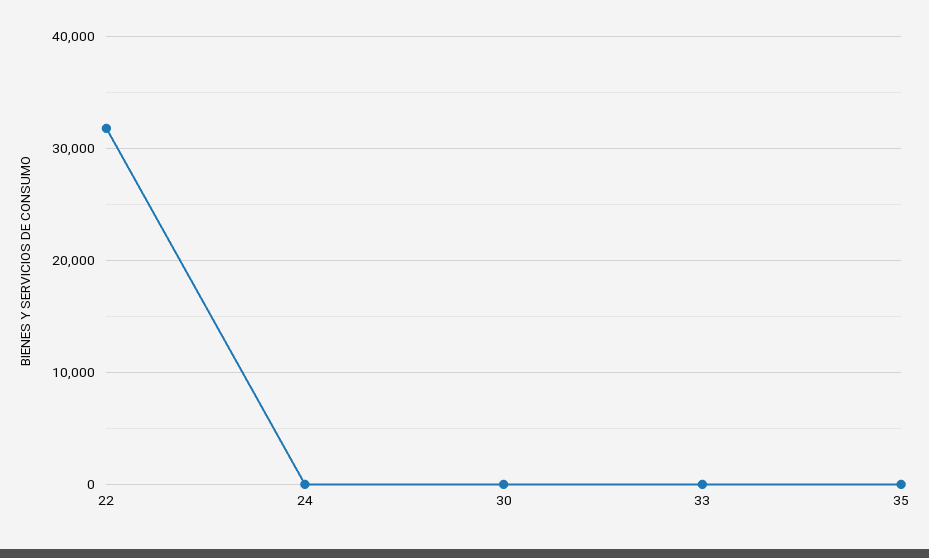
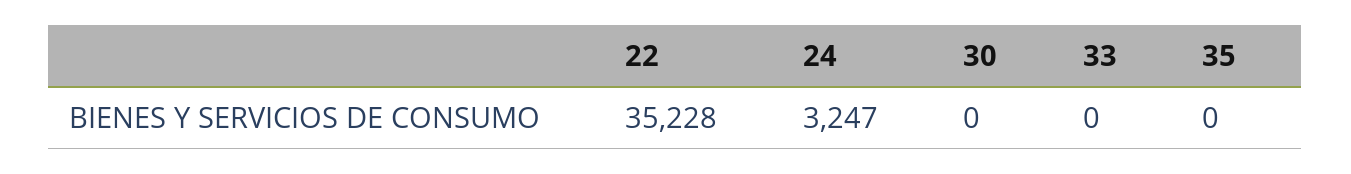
22: 32000 -> 35228
24: 0 -> 3247

